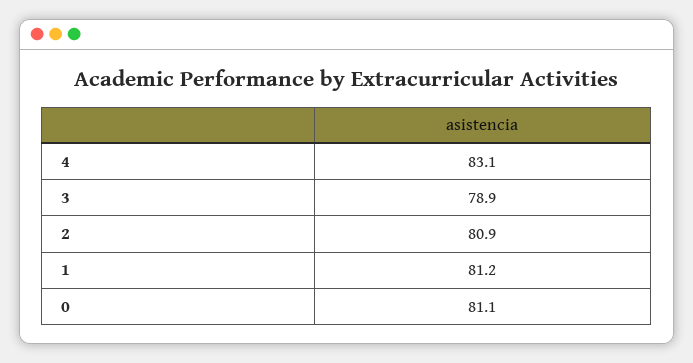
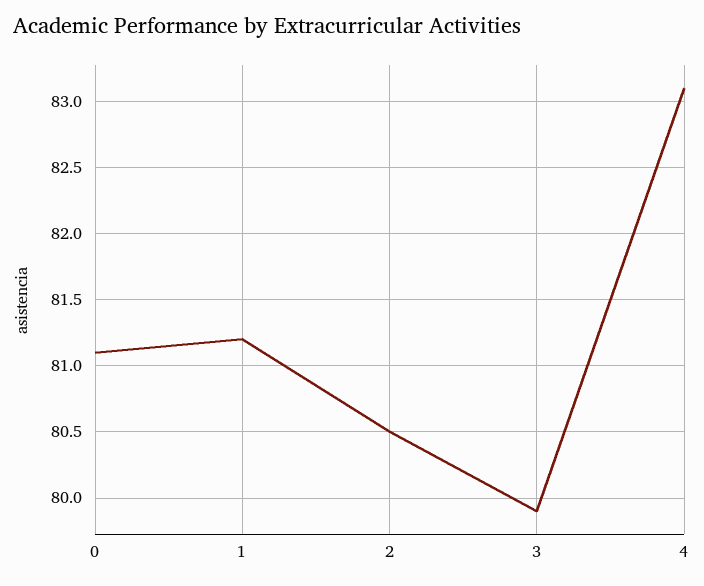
3: 78.9 -> 79.9
2: 80.9 -> 80.5

